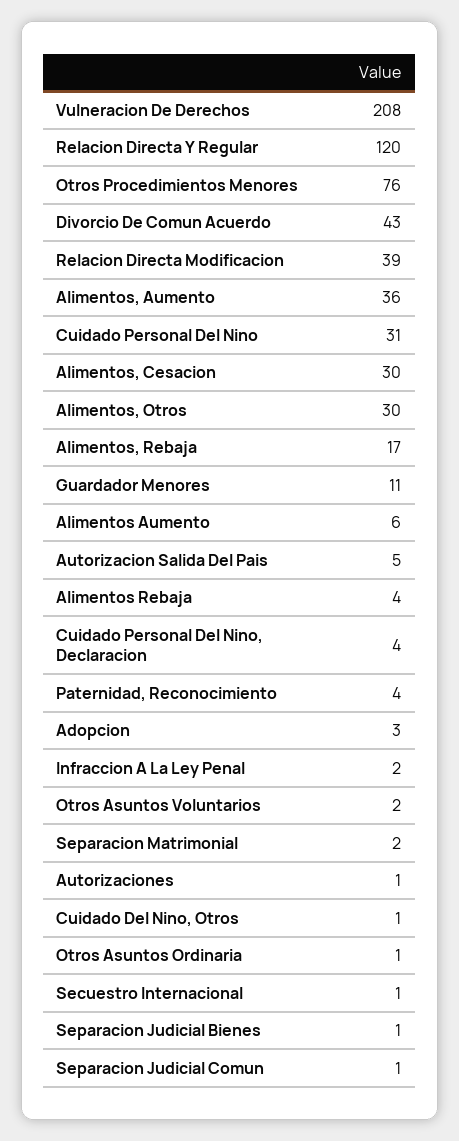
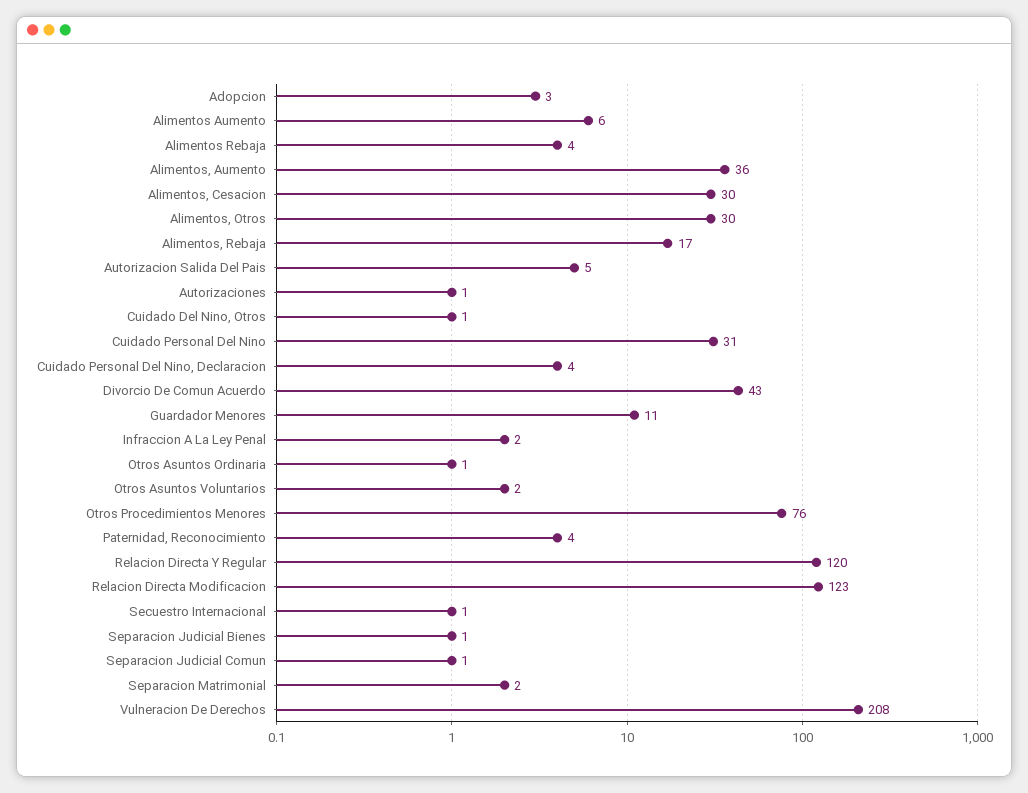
Relacion Directa Modificacion: 39 -> 123

